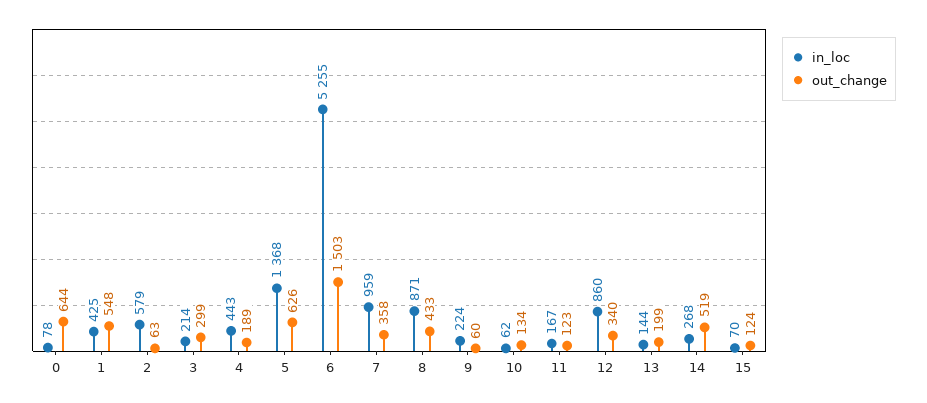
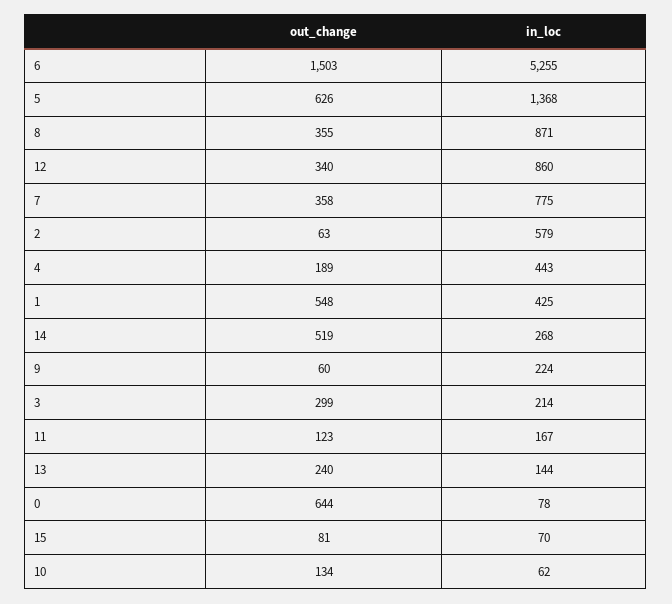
in_loc, 7: 959 -> 775
out_change, 8: 433 -> 355
out_change, 13: 199 -> 240
out_change, 15: 124 -> 81

